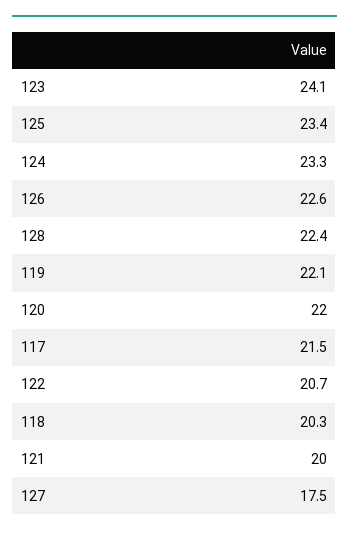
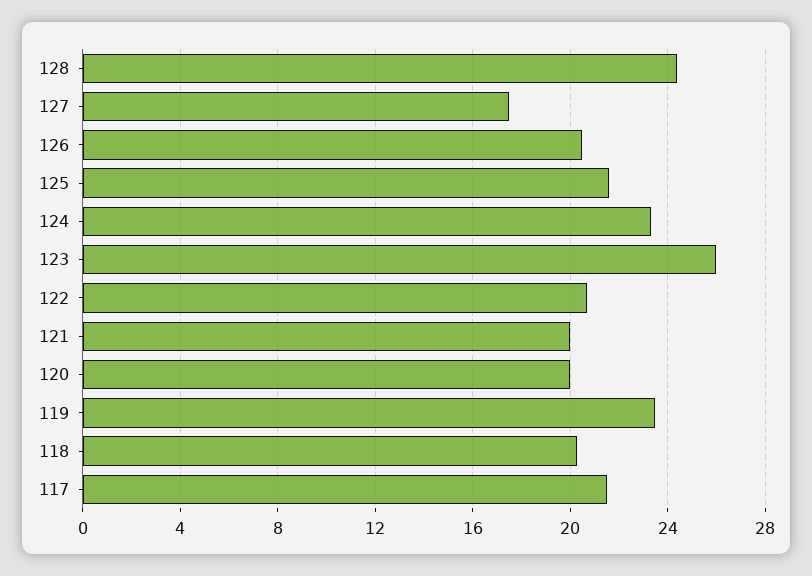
123: 24.1 -> 26
125: 23.4 -> 21.5
126: 22.6 -> 20.5
128: 22.4 -> 24.5
119: 22.1 -> 23.5
120: 22 -> 20

